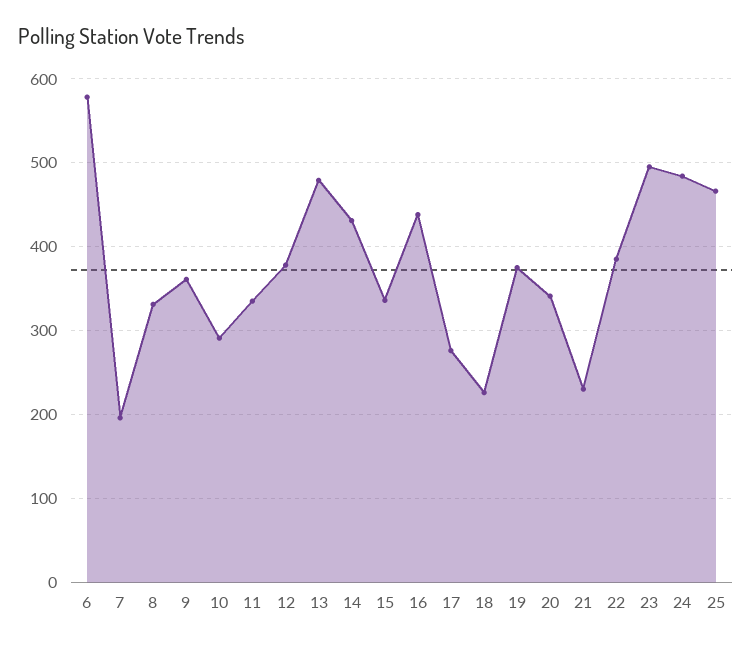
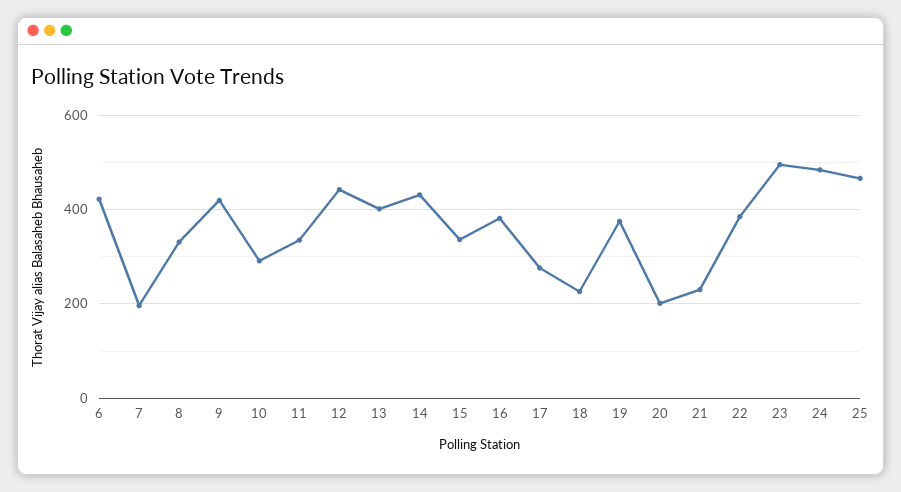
6: 580 -> 420
9: 360 -> 420
12: 380 -> 440
13: 480 -> 400
16: 440 -> 380
20: 340 -> 200

